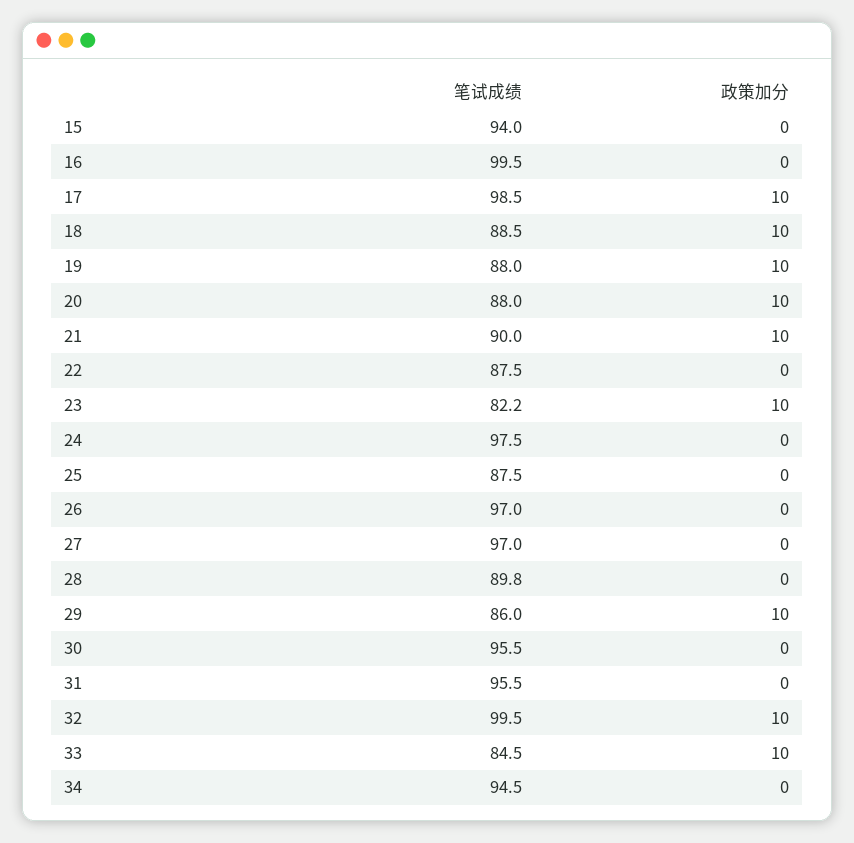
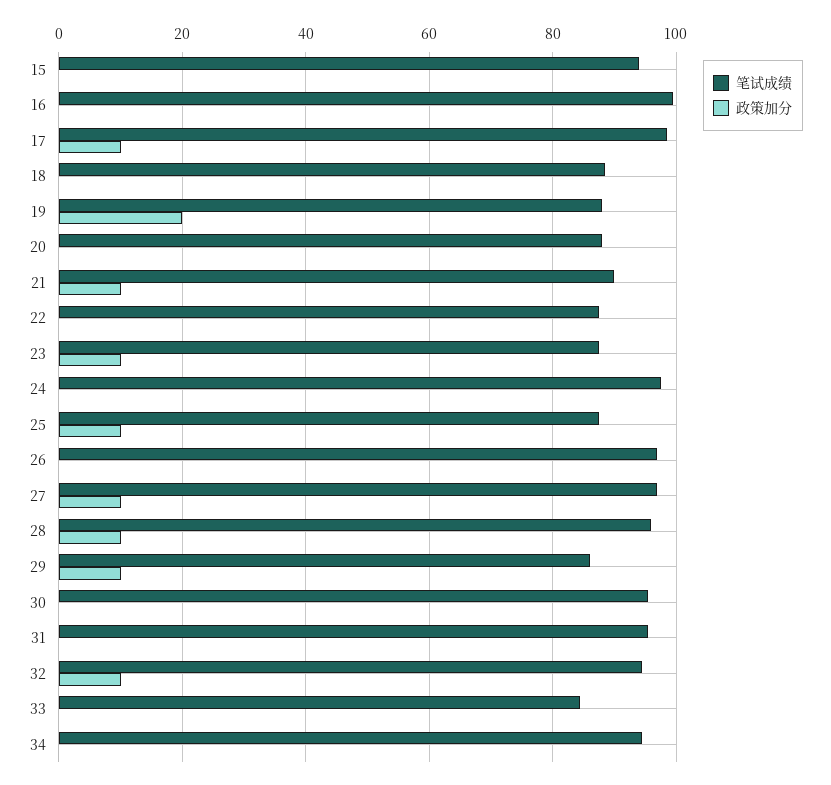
政策加分, 18: 10 -> 0
政策加分, 19: 10 -> 20
政策加分, 20: 10 -> 0
笔试成绩, 23: 82.2 -> 88
政策加分, 25: 0 -> 10
政策加分, 27: 0 -> 10
笔试成绩, 28: 89.8 -> 96
政策加分, 28: 0 -> 10
笔试成绩, 32: 99.5 -> 94
政策加分, 33: 10 -> 0

